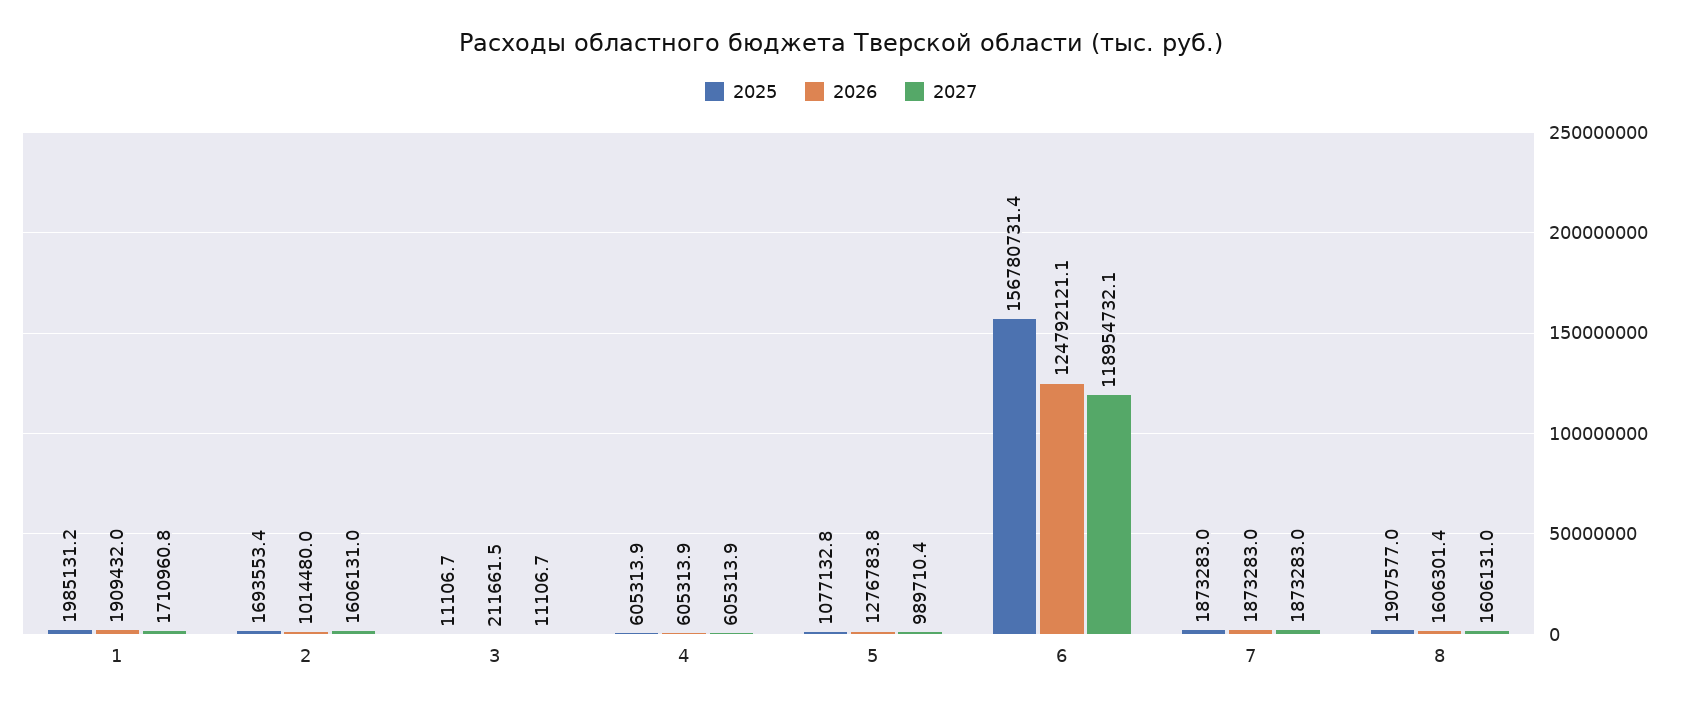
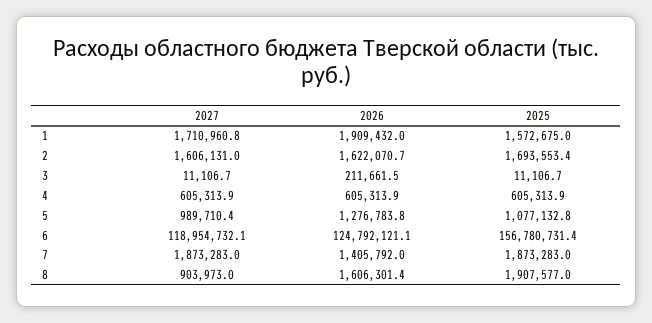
2025, 1: 1985131.2 -> 1572675
2026, 2: 1014480 -> 1622070.7
2026, 7: 1873283 -> 1405792
2027, 8: 1606131 -> 903973

